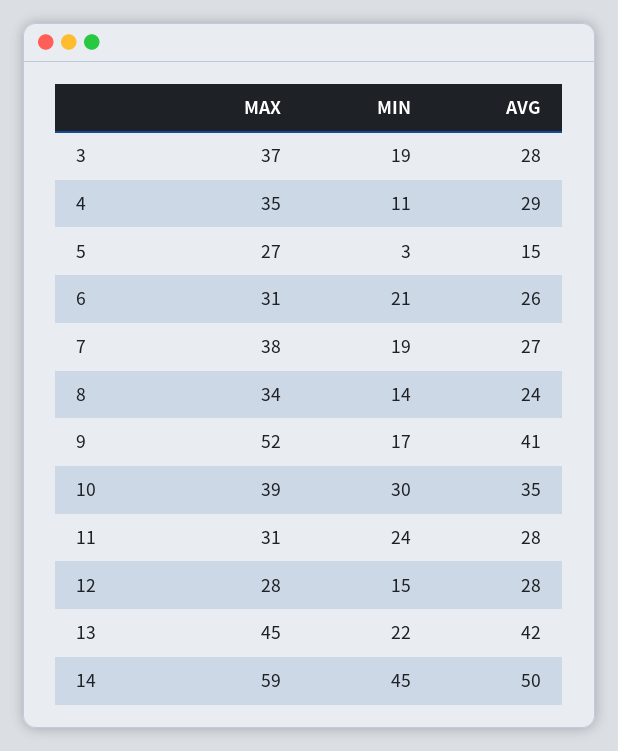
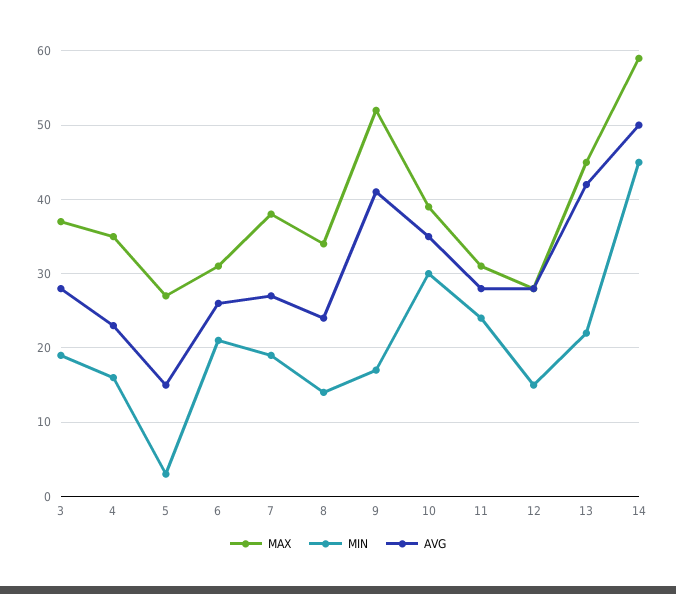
MIN, 4: 11 -> 16
AVG, 4: 29 -> 23

